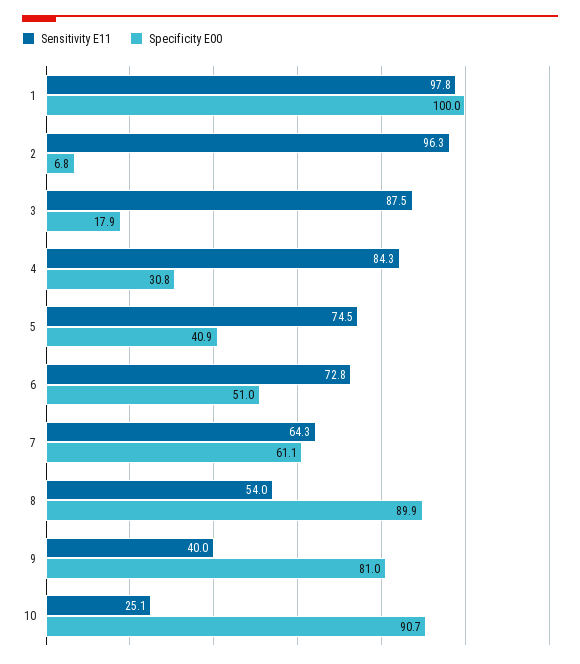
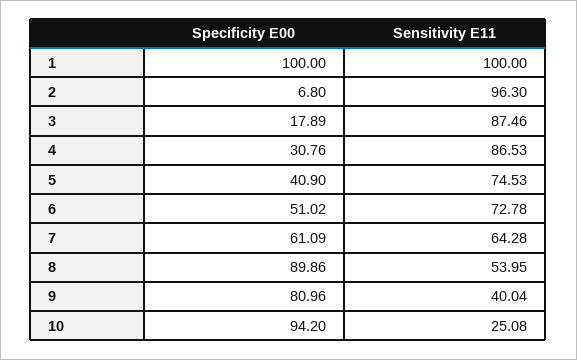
Sensitivity E11, 1: 97.8 -> 100
Sensitivity E11, 4: 84.3 -> 86.53
Specificity E00, 10: 90.7 -> 94.2

